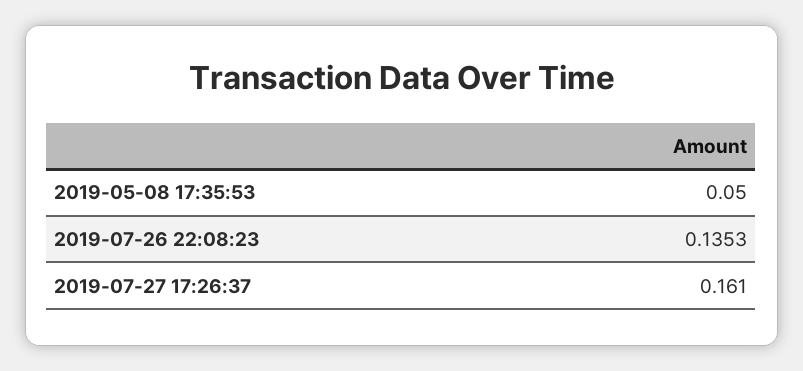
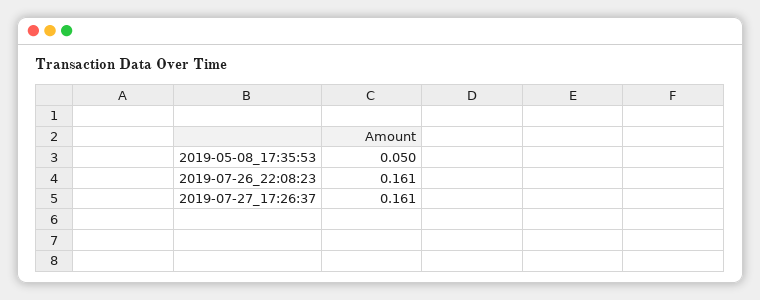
2019-07-26 22:08:23: 0.1353 -> 0.161

